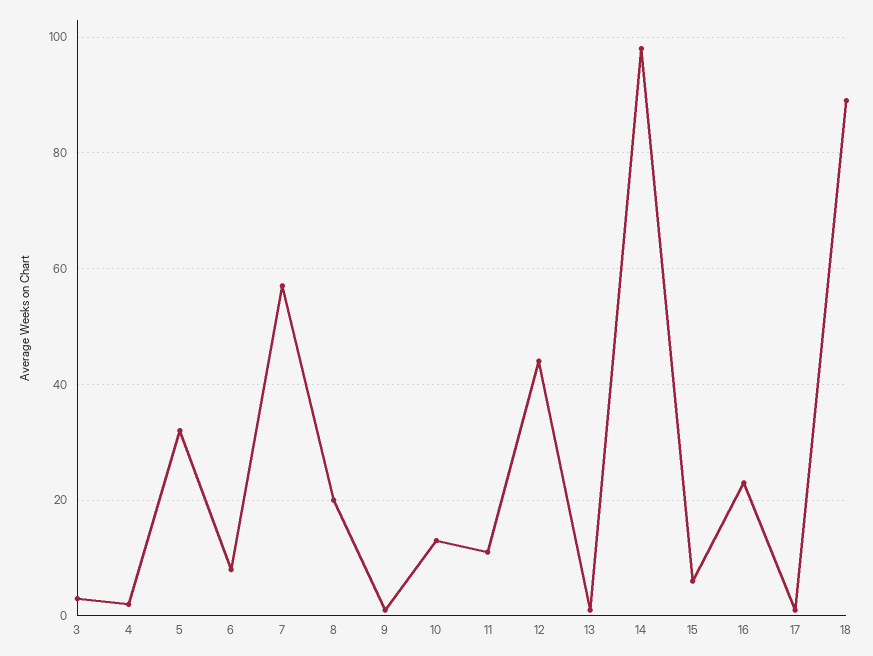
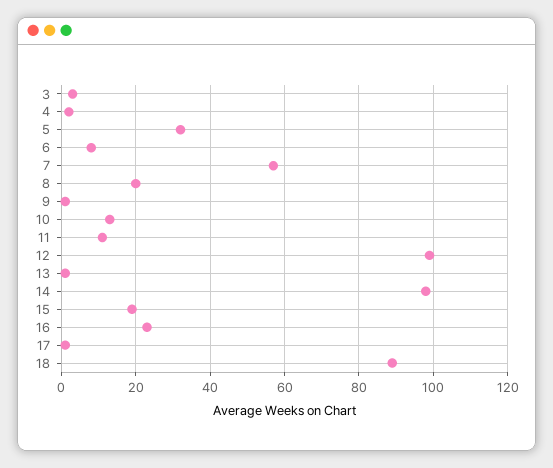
12: 45 -> 100
15: 5 -> 20

